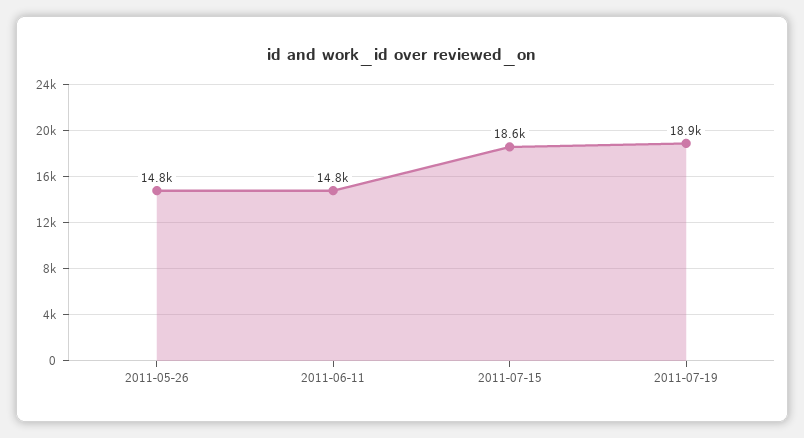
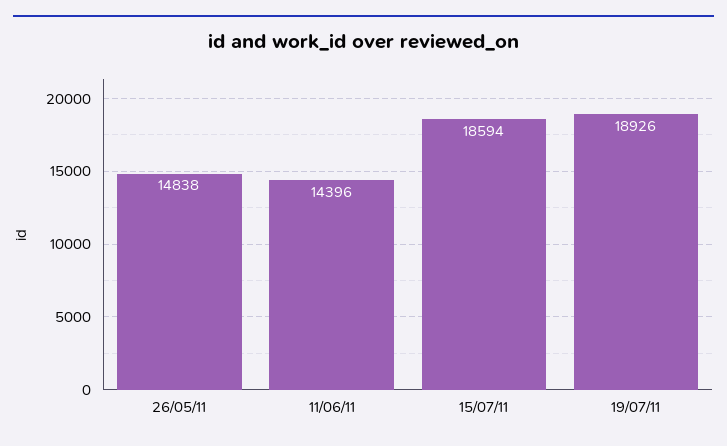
2011-06-11: 14800 -> 14396

